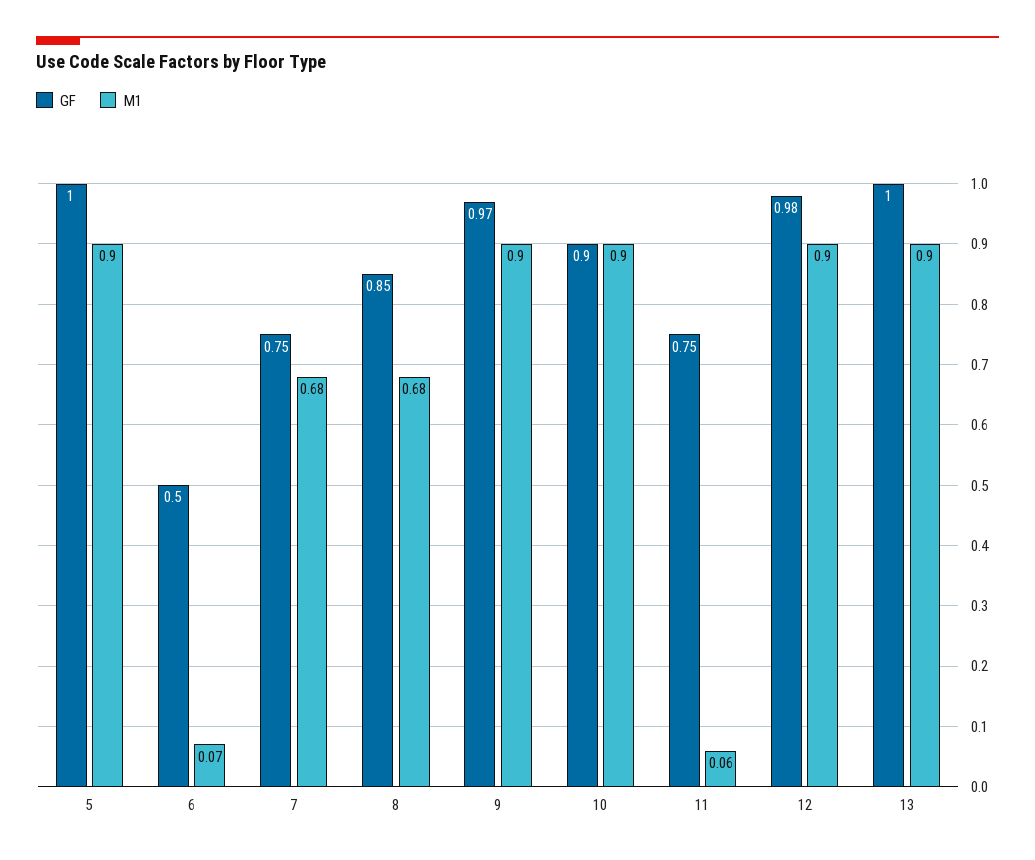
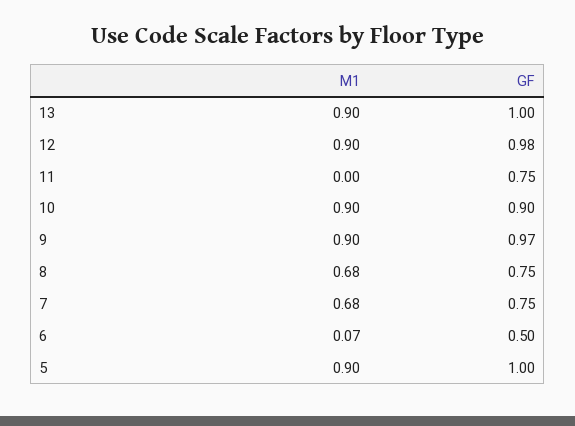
GF, 8: 0.85 -> 0.75
M1, 11: 0.06 -> 0

